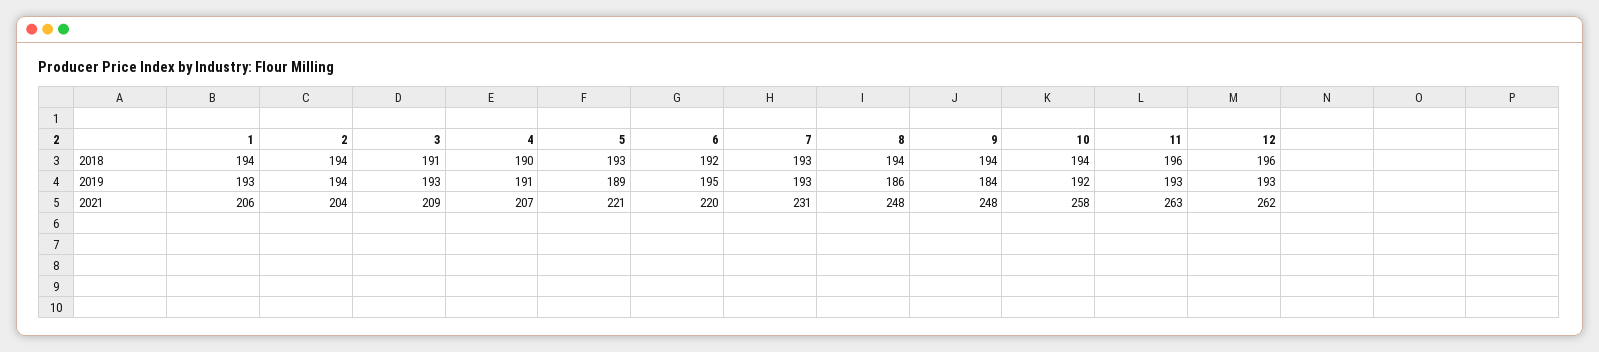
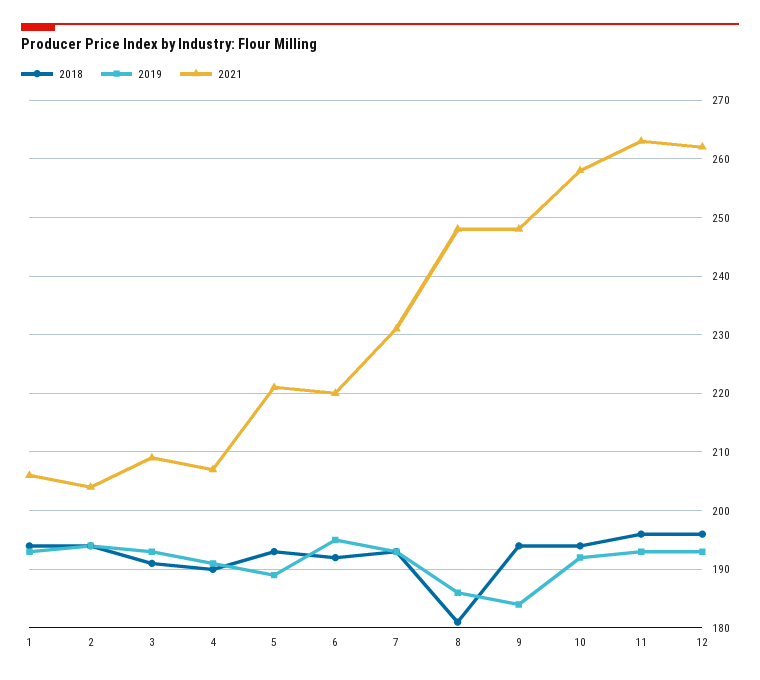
2018, 8: 194 -> 180

